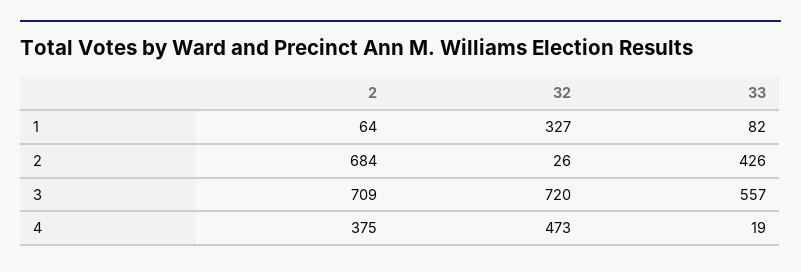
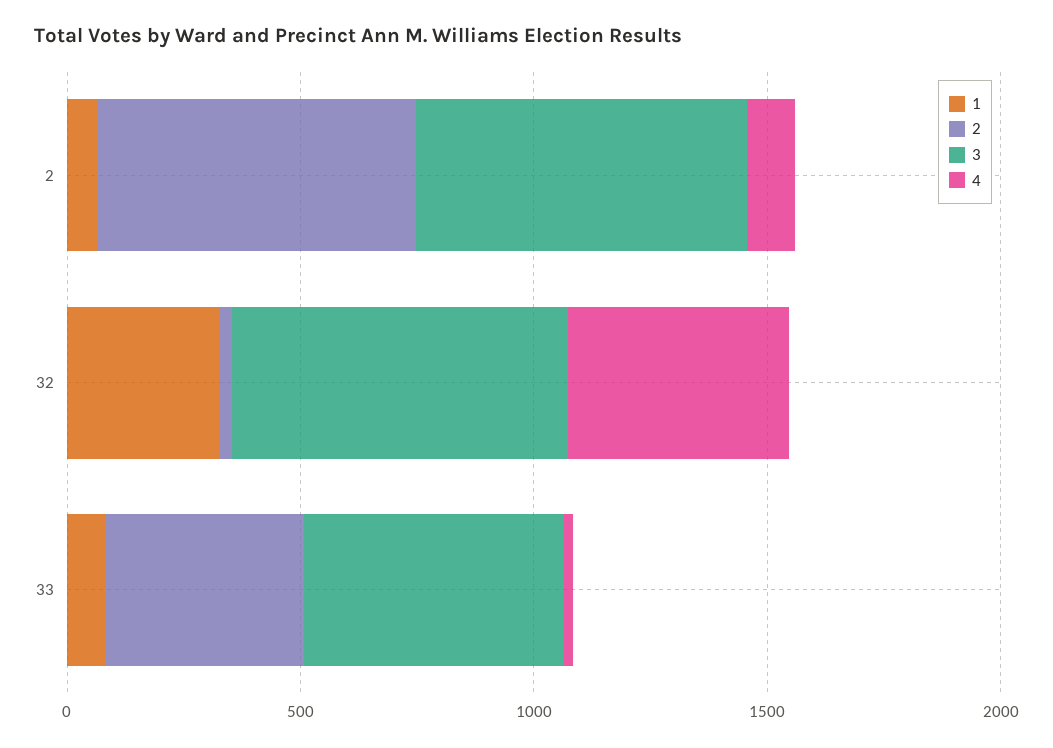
4, 2: 375 -> 100

